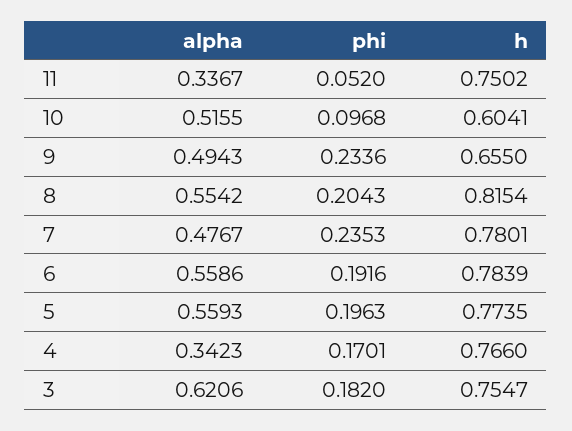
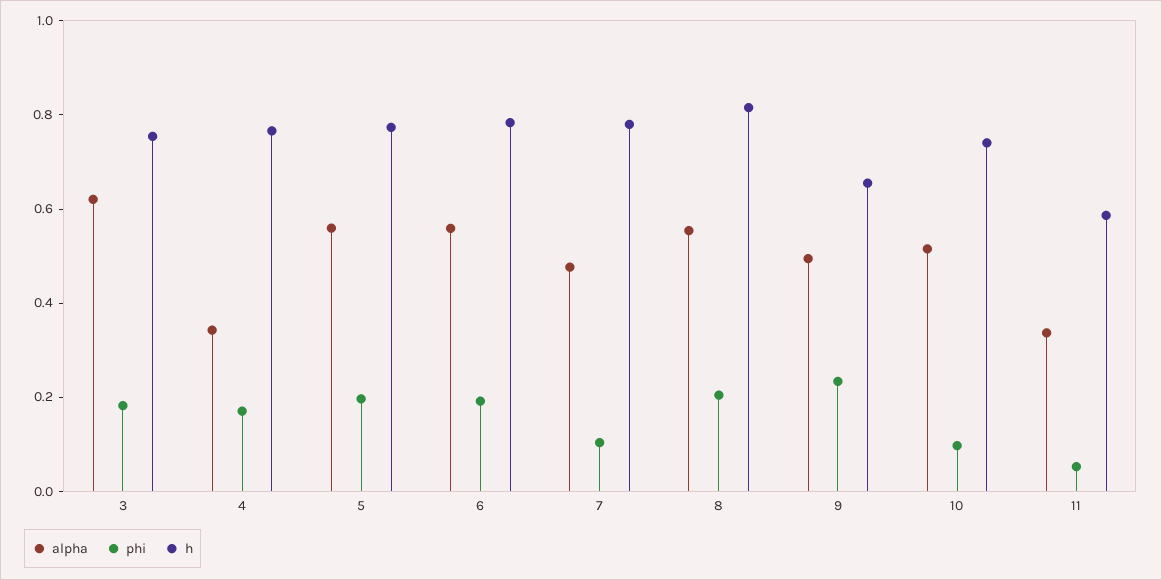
h, 11: 0.7502 -> 0.6
h, 10: 0.6041 -> 0.75
phi, 7: 0.2353 -> 0.1

